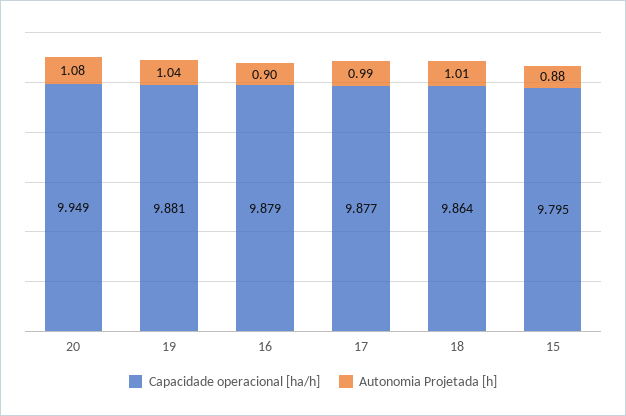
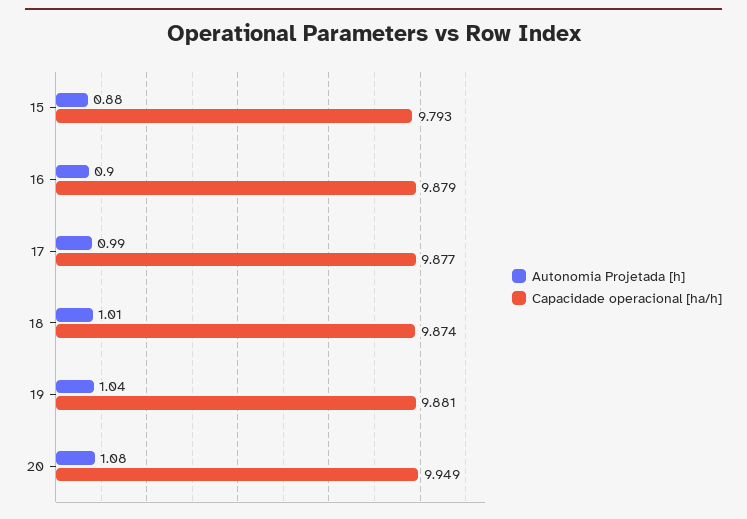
Capacidade operacional [ha/h], 18: 9.864 -> 9.874
Capacidade operacional [ha/h], 15: 9.795 -> 9.793

